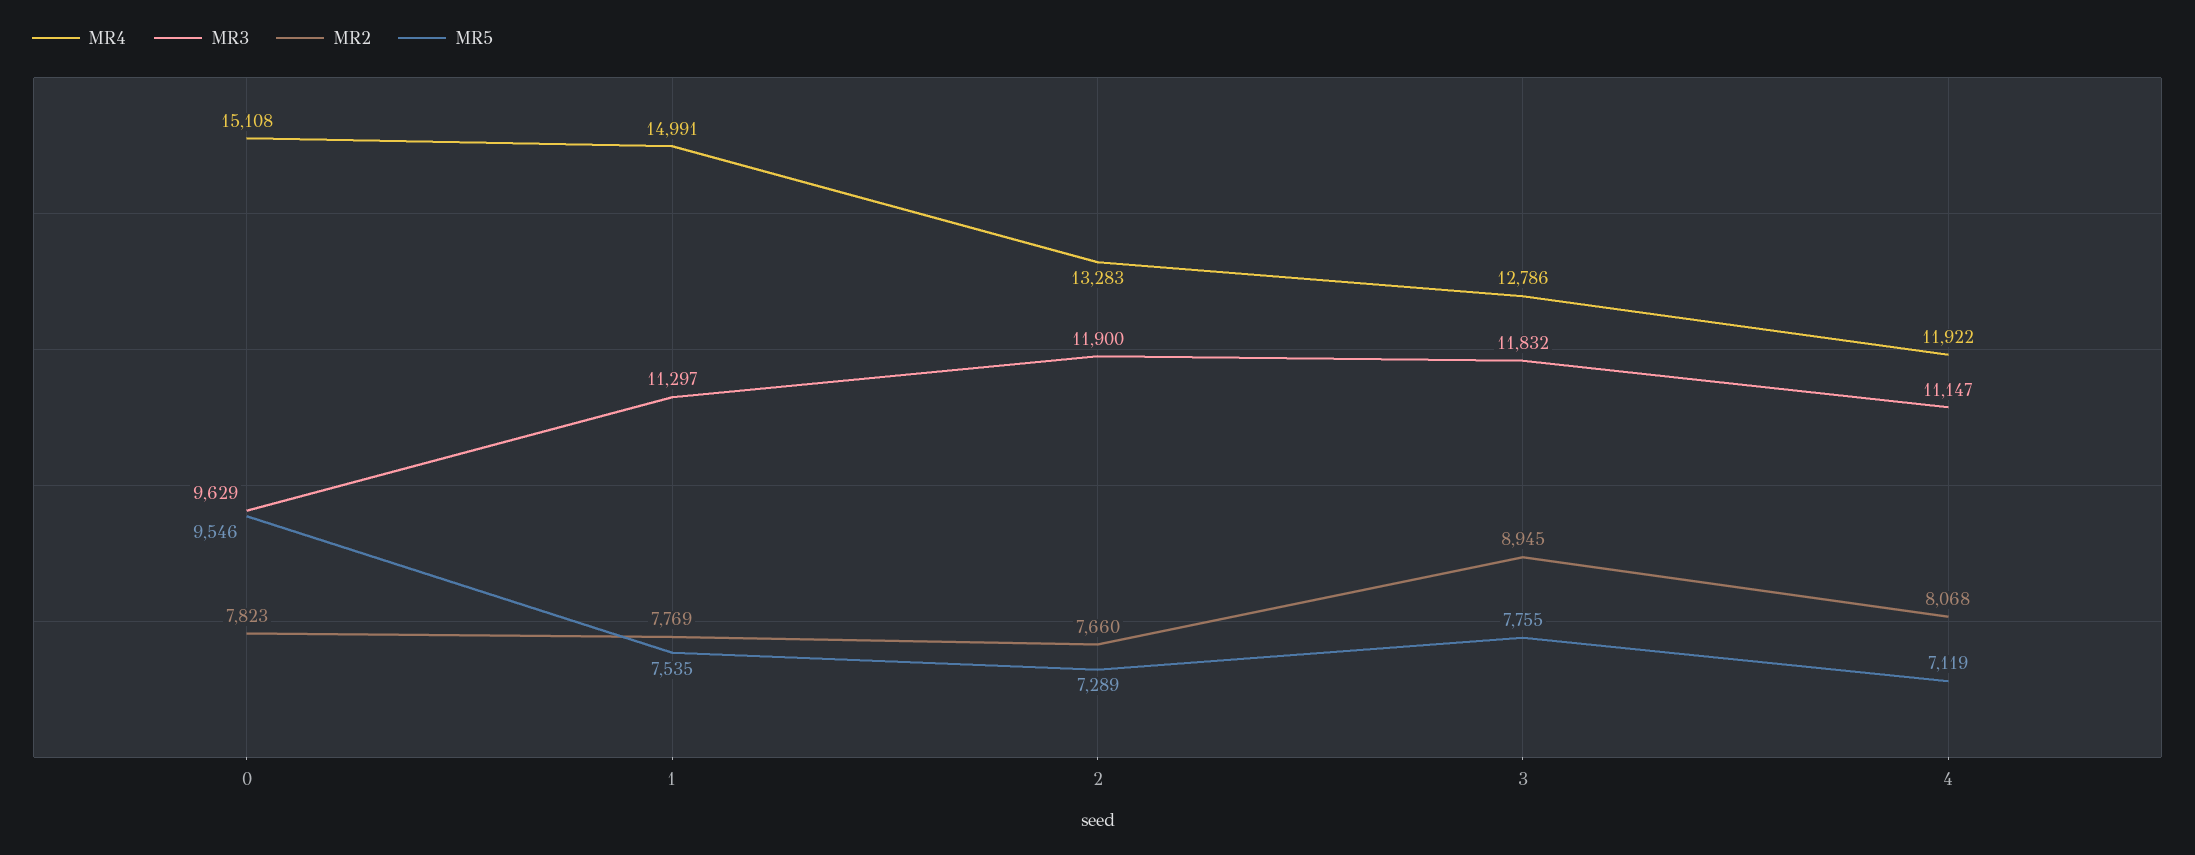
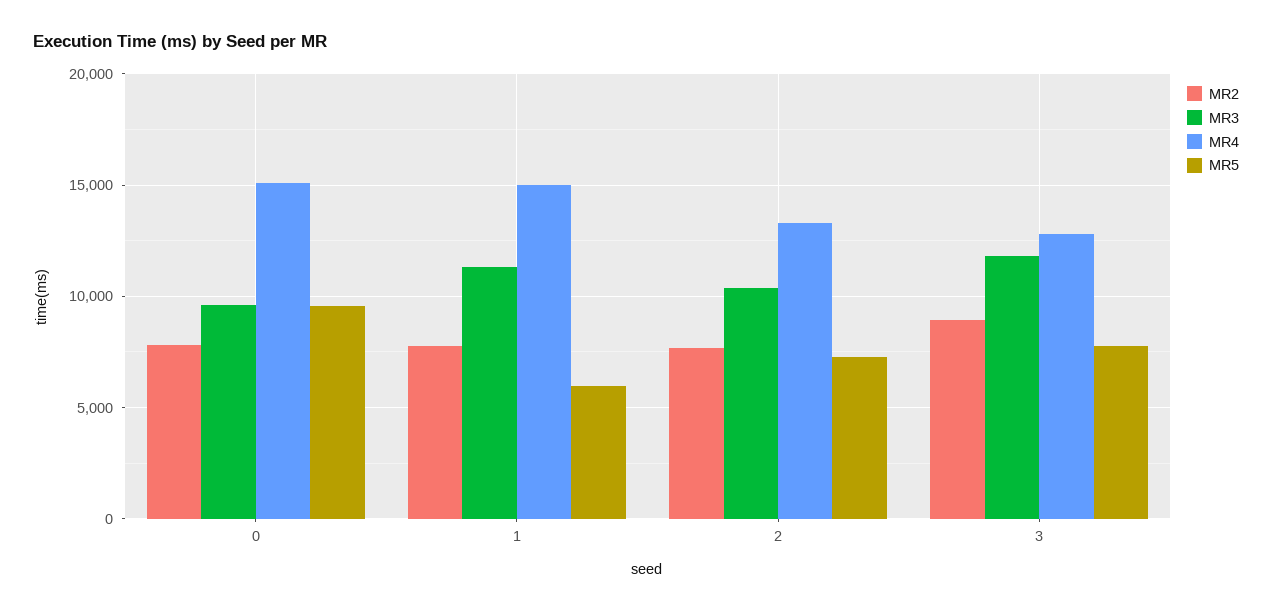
MR5, 1: 7535 -> 6000
MR3, 2: 11900 -> 10500
MR4, 4: 11922 -> none
MR3, 4: 11147 -> none
MR2, 4: 8068 -> none
MR5, 4: 7119 -> none

